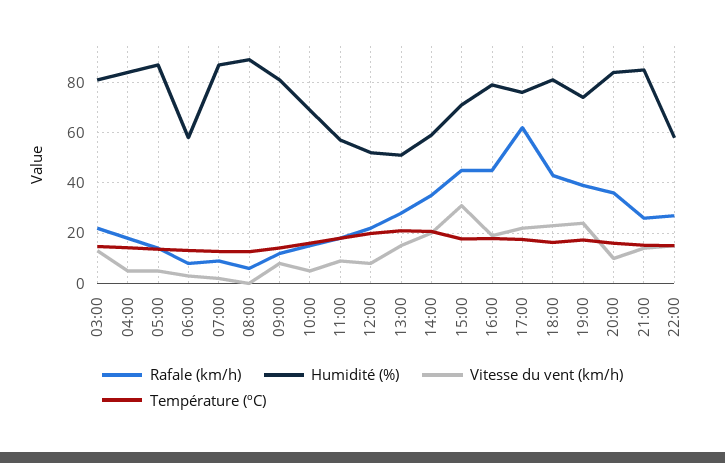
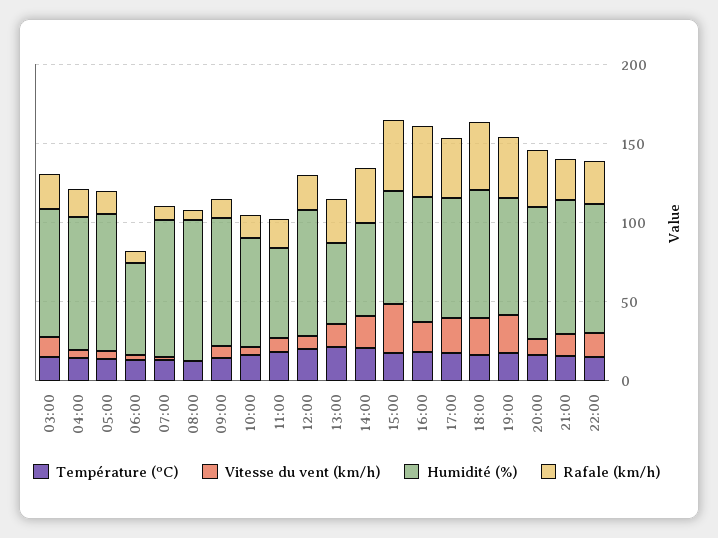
Humidité (%), 12:00: 52.5 -> 80
Rafale (km/h), 17:00: 62.5 -> 40
Humidité (%), 22:00: 57.5 -> 80

